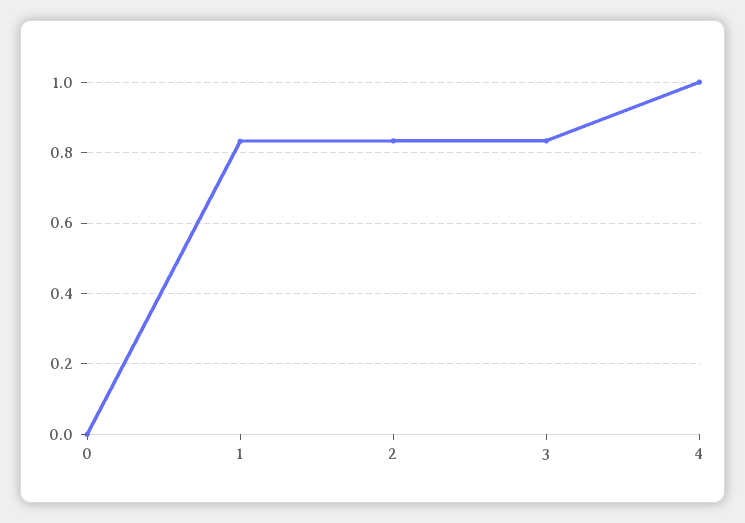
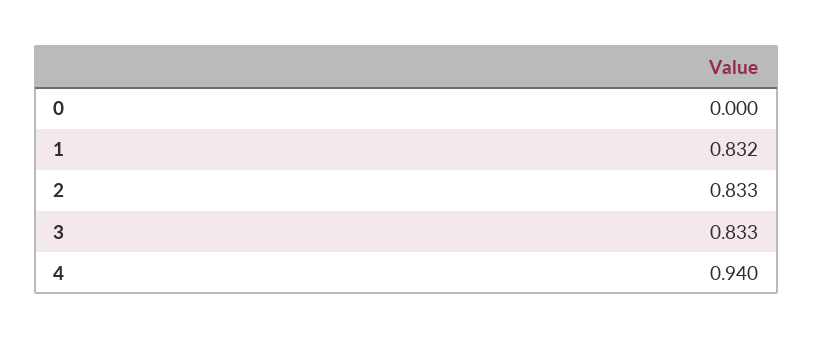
4: 1 -> 0.94

